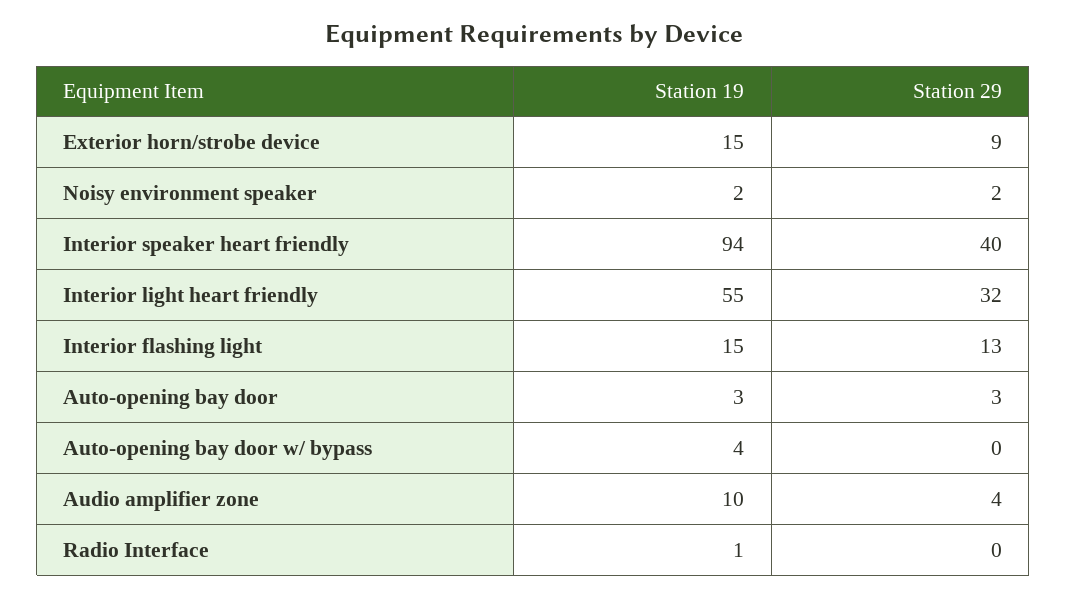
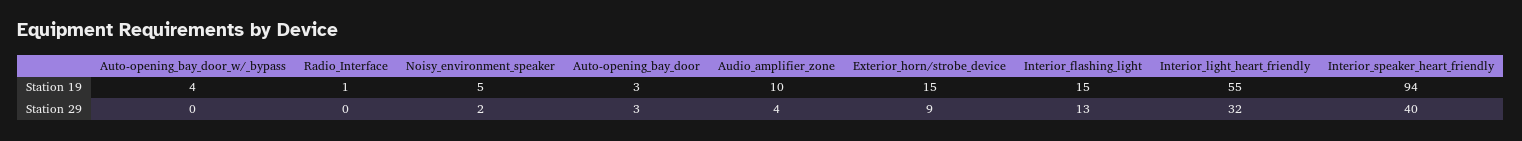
Station 19, Noisy environment speaker: 2 -> 5

